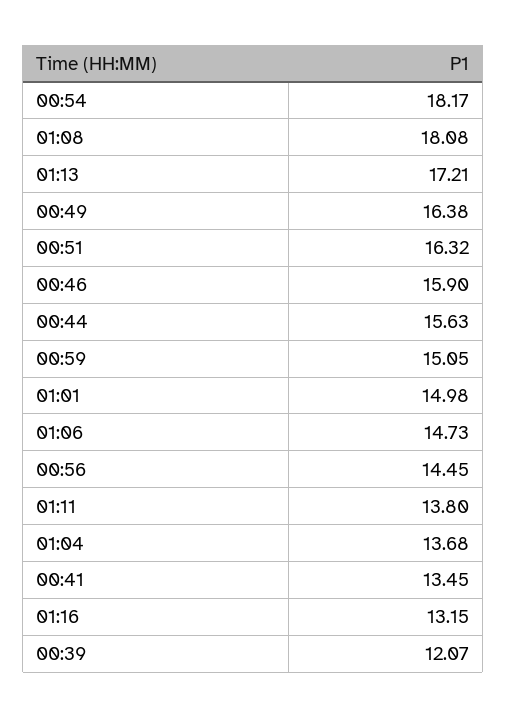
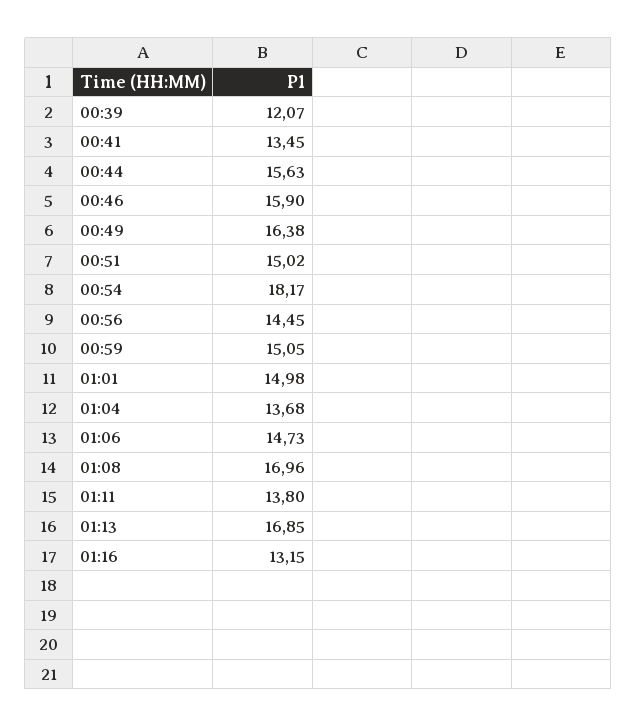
01:08: 18.08 -> 16.96
01:13: 17.21 -> 16.85
00:51: 16.32 -> 15.02

